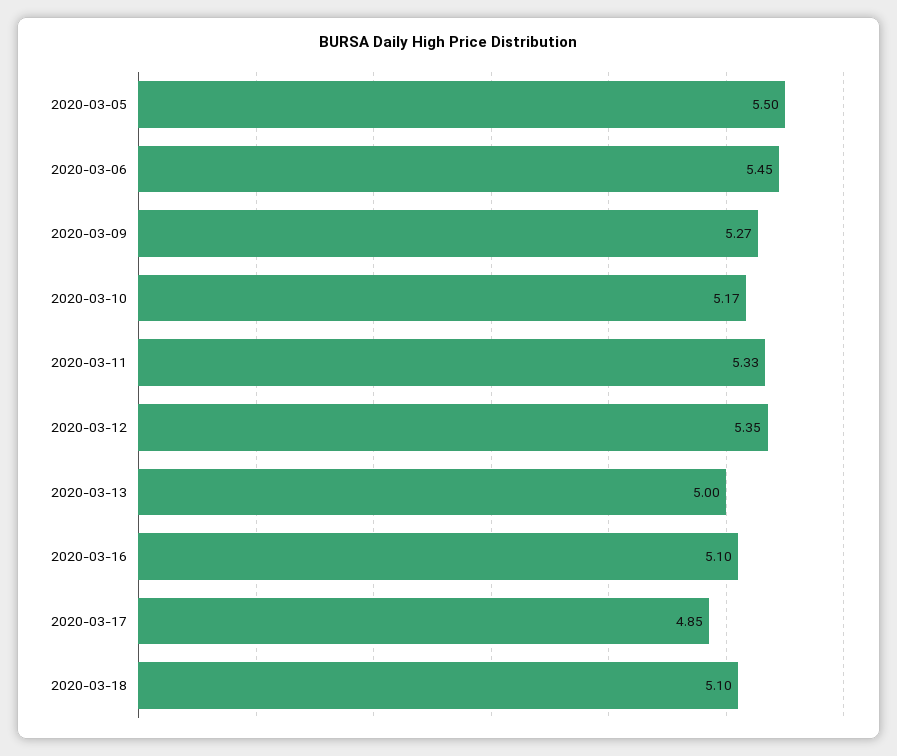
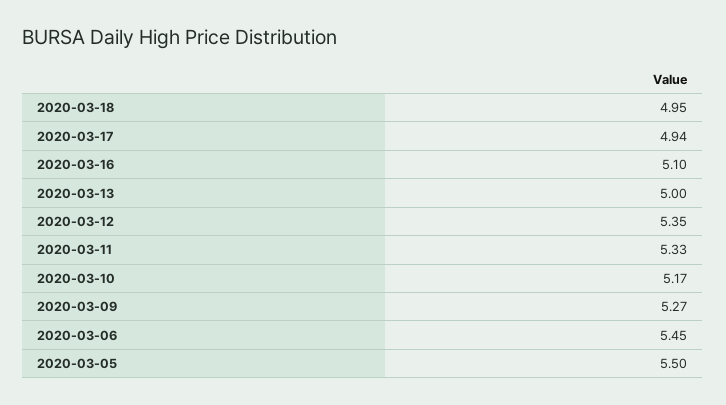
2020-03-17: 4.85 -> 4.94
2020-03-18: 5.1 -> 4.95

